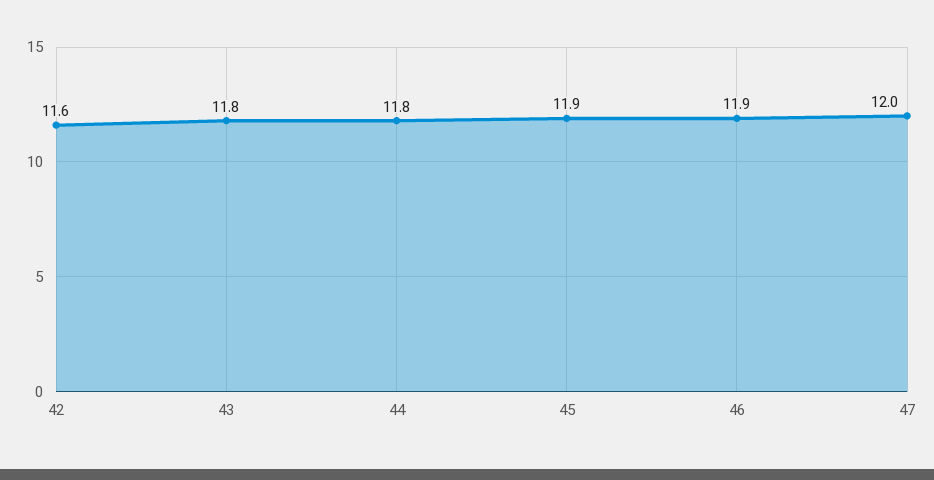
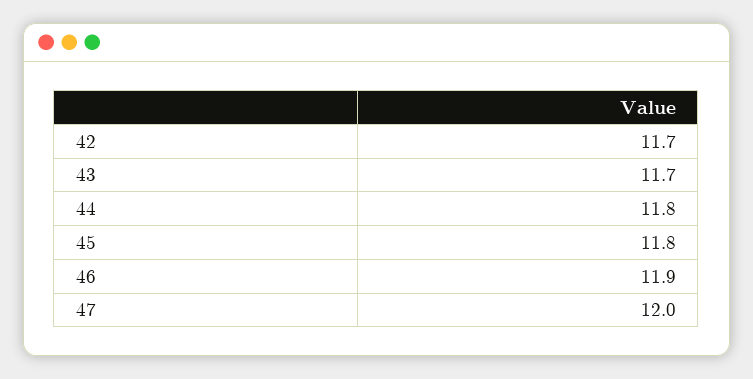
42: 11.6 -> 11.7
43: 11.8 -> 11.7
45: 11.9 -> 11.8

